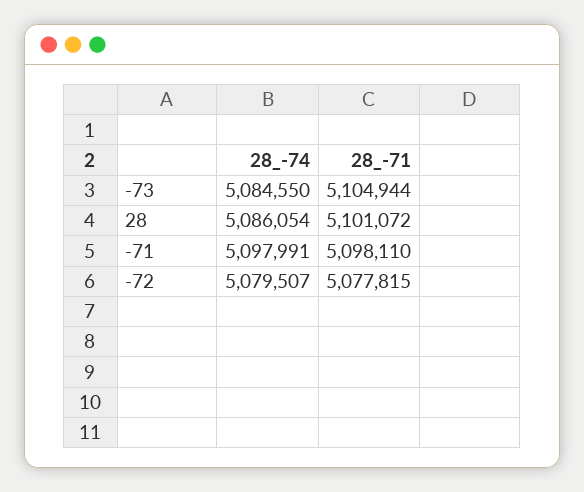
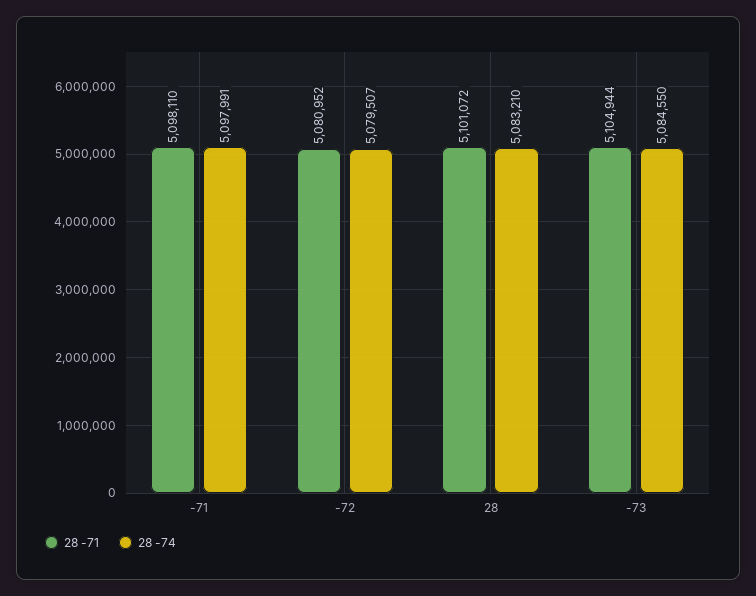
28_-74, 28: 5086054 -> 5083210
28_-71, -72: 5077815 -> 5080952

